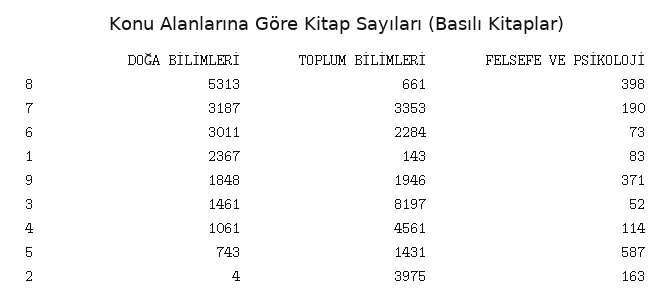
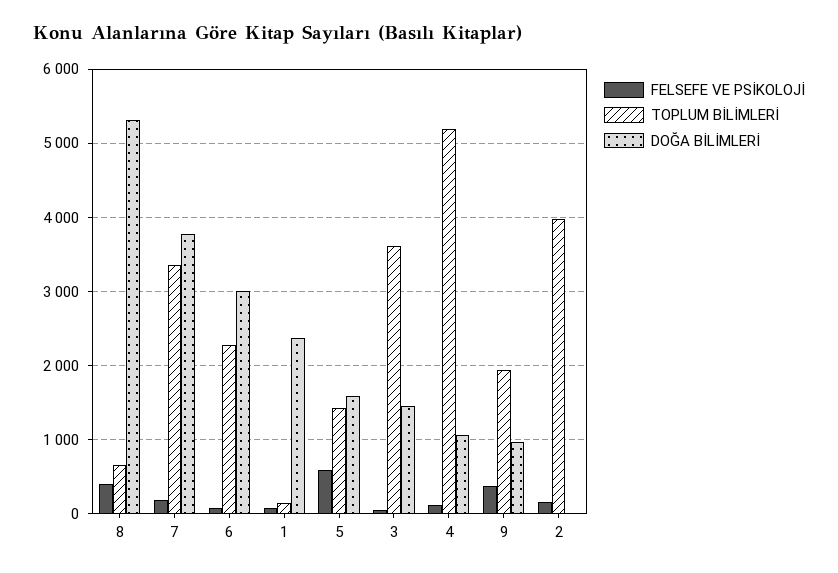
DOĞA BİLİMLERİ, 7: 3187 -> 3800
DOĞA BİLİMLERİ, 9: 1848 -> 1000
TOPLUM BİLİMLERİ, 3: 8197 -> 3600
TOPLUM BİLİMLERİ, 4: 4561 -> 5200
DOĞA BİLİMLERİ, 5: 743 -> 1600

